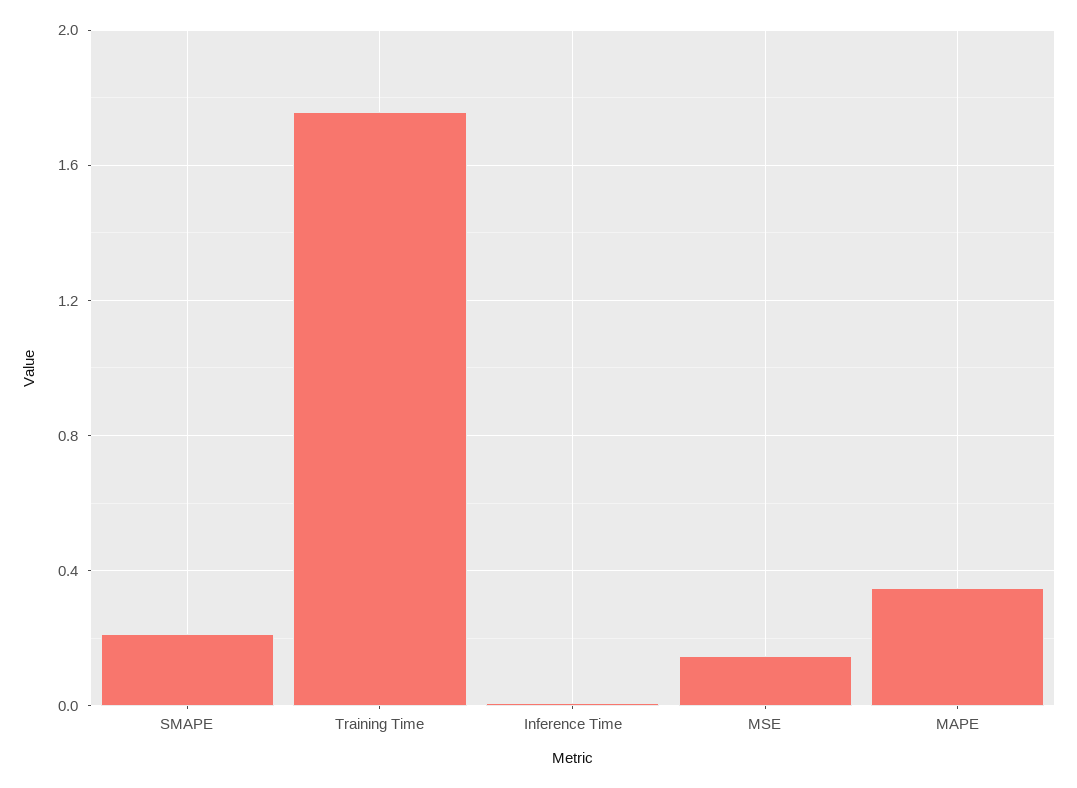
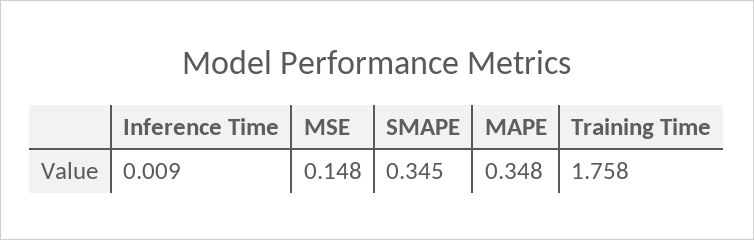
SMAPE: 0.2 -> 0.345

